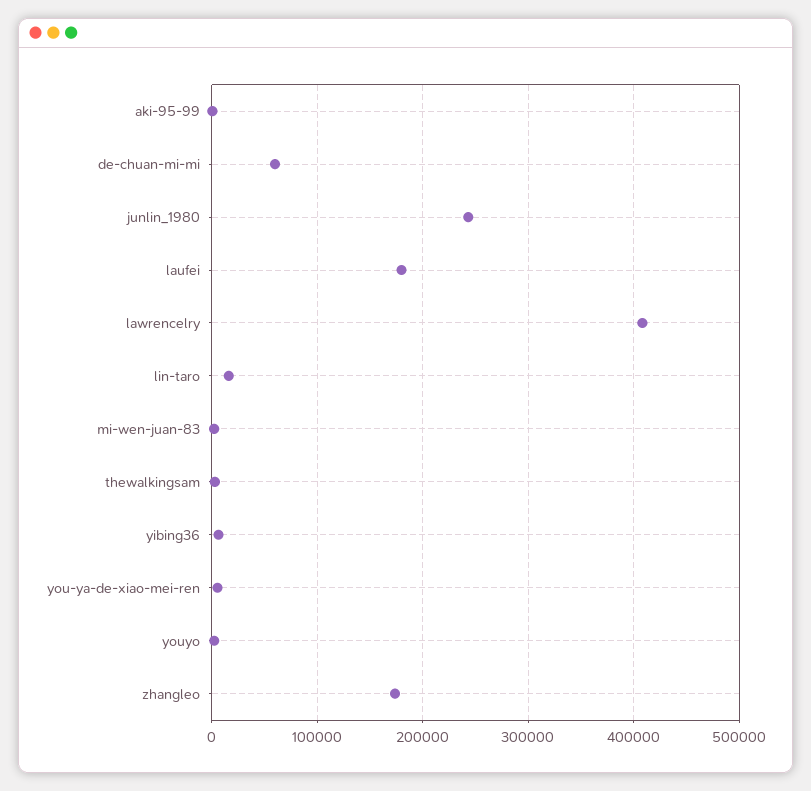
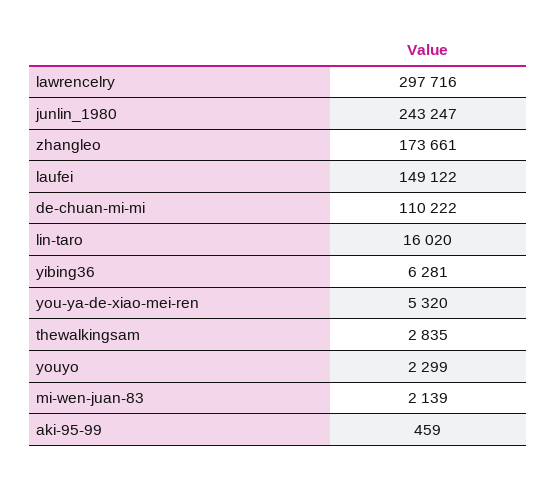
de-chuan-mi-mi: 60000 -> 110222
laufei: 180000 -> 149122
lawrencelry: 410000 -> 297716

